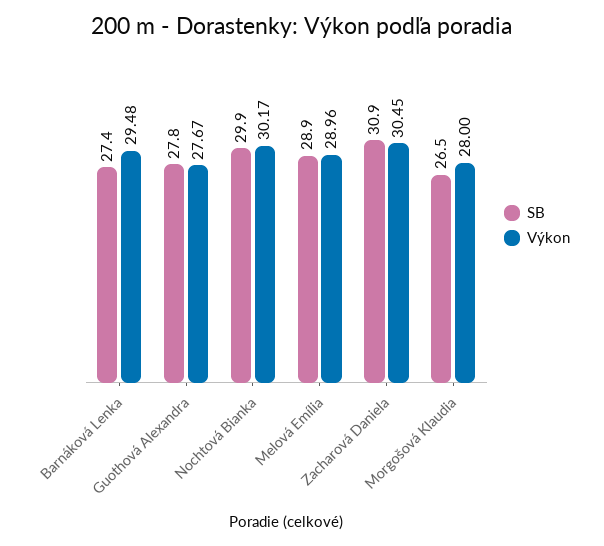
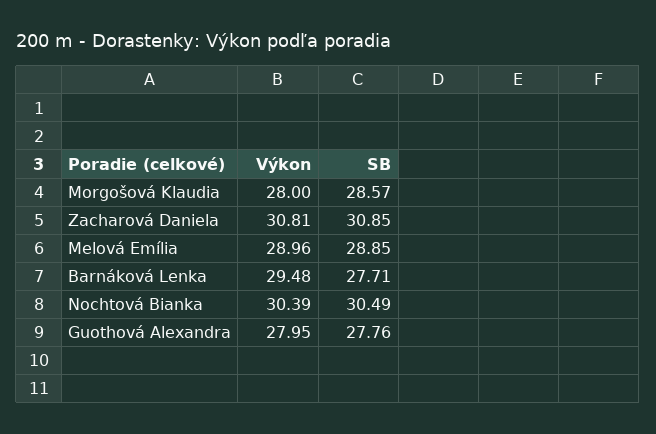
SB, Barnáková Lenka: 27.4 -> 27.71
Výkon, Guothová Alexandra: 27.67 -> 27.95
SB, Nochtová Bianka: 29.9 -> 30.49
Výkon, Nochtová Bianka: 30.17 -> 30.39
Výkon, Zacharová Daniela: 30.45 -> 30.81
SB, Morgošová Klaudia: 26.5 -> 28.57

